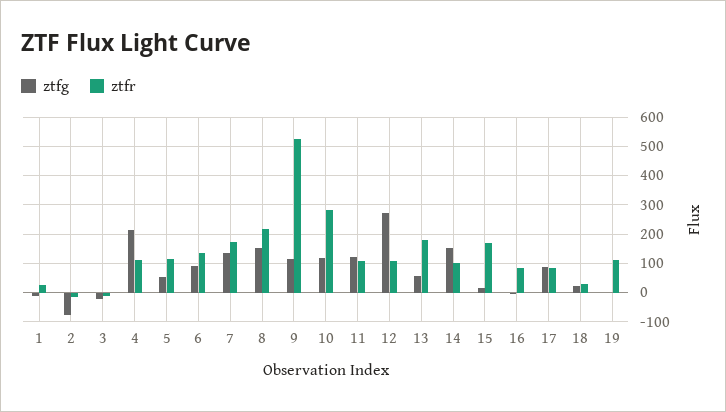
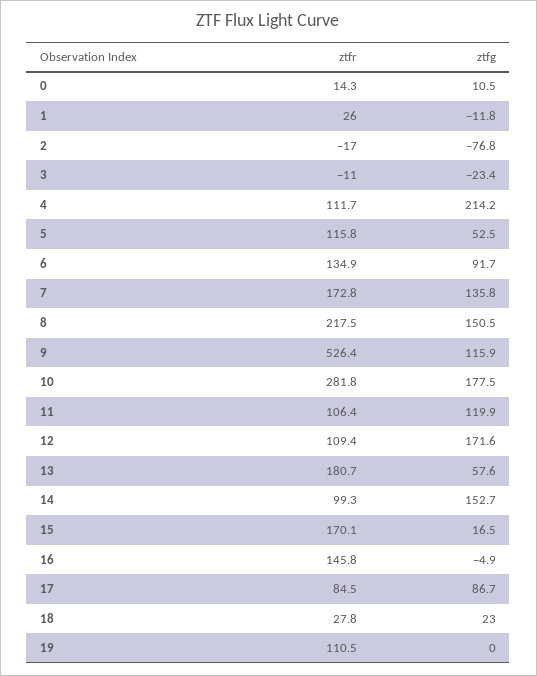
ztfg, 10: 125 -> 177.5
ztfg, 12: 275 -> 171.6
ztfr, 16: 75 -> 145.8
ztfr, 0: none -> 14.3
ztfg, 0: none -> 10.5

